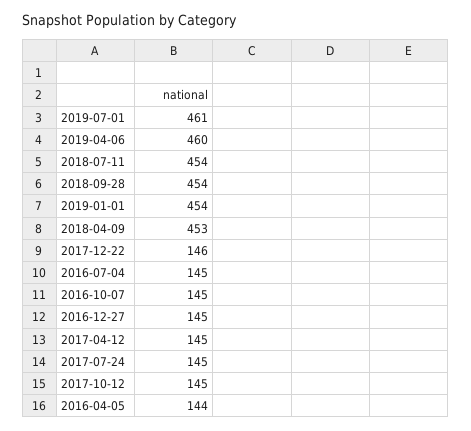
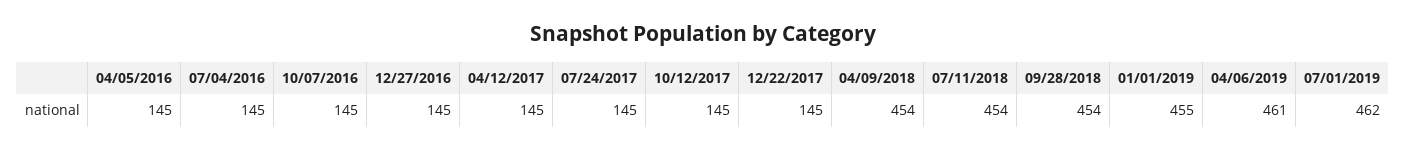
2019-07-01: 461 -> 462
2019-04-06: 460 -> 461
2019-01-01: 454 -> 455
2018-04-09: 453 -> 454
2017-12-22: 146 -> 145
2016-04-05: 144 -> 145

